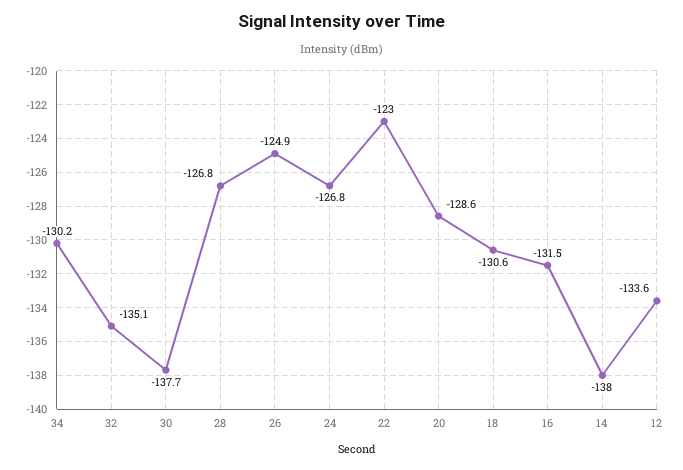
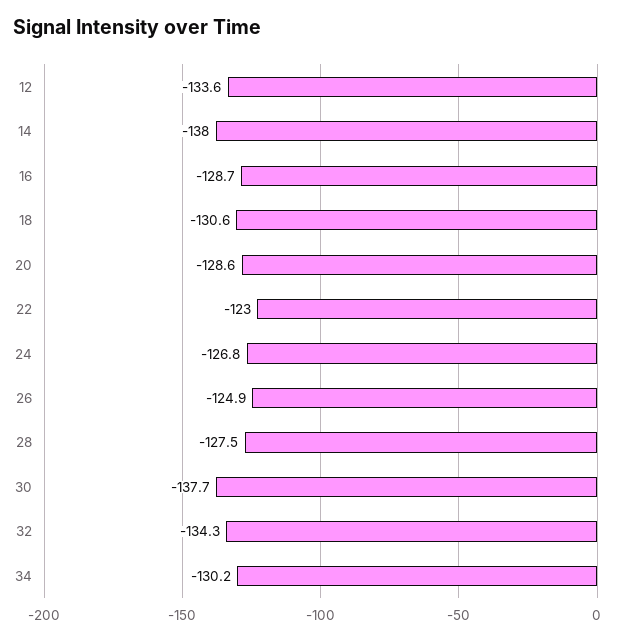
32: -135.1 -> -134.3
28: -126.8 -> -127.5
16: -131.5 -> -128.7

